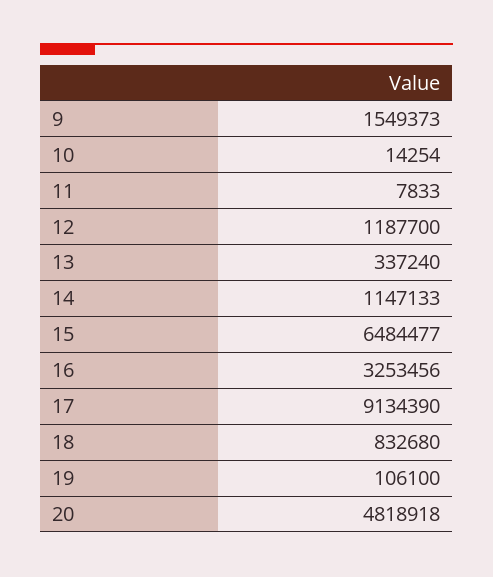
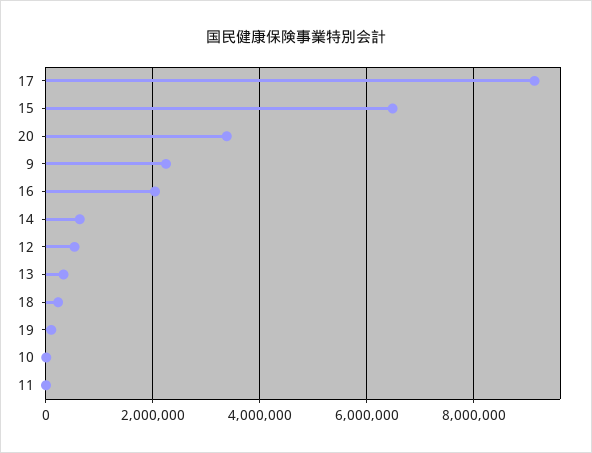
9: 1549373 -> 2200000
12: 1187700 -> 600000
14: 1147133 -> 600000
16: 3253456 -> 2000000
18: 832680 -> 200000
20: 4818918 -> 3400000

